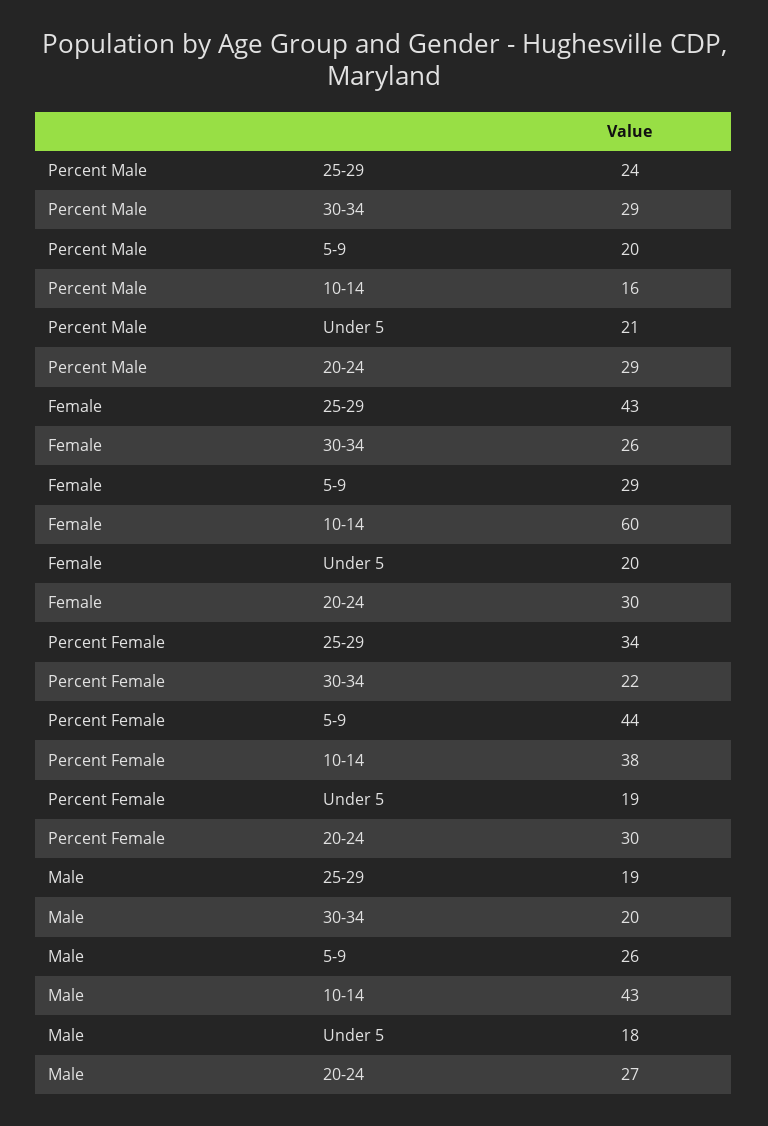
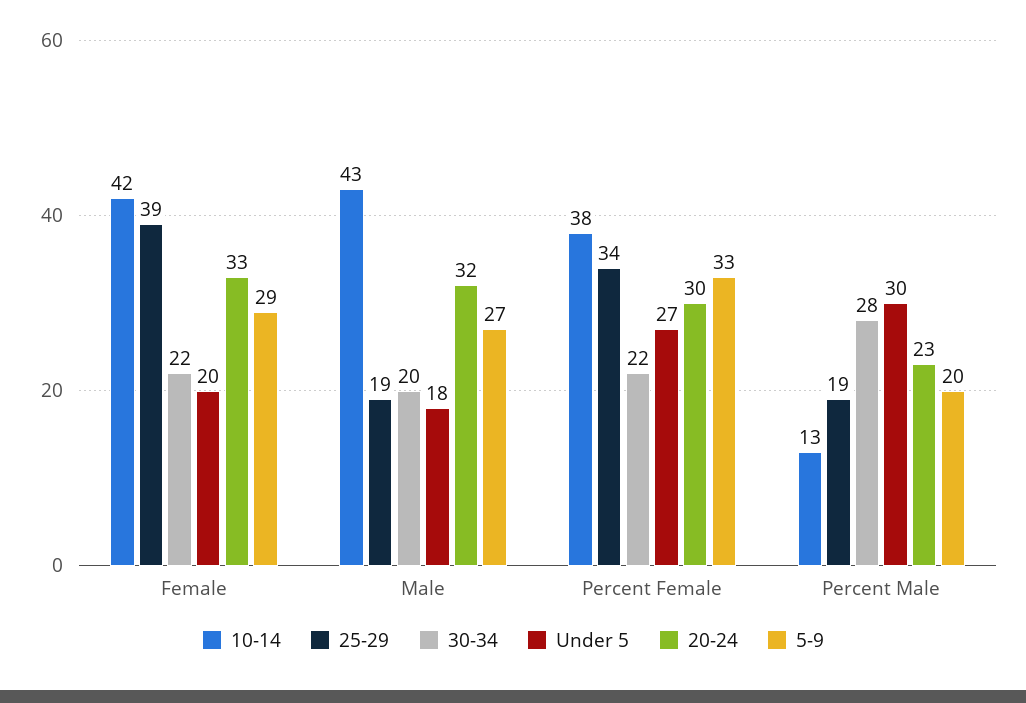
25-29, Percent Male: 24 -> 19
30-34, Percent Male: 29 -> 28
10-14, Percent Male: 16 -> 13
Under 5, Percent Male: 21 -> 30
20-24, Percent Male: 29 -> 23
25-29, Female: 43 -> 39
30-34, Female: 26 -> 22
10-14, Female: 60 -> 42
20-24, Female: 30 -> 33
5-9, Percent Female: 44 -> 33
Under 5, Percent Female: 19 -> 27
5-9, Male: 26 -> 27
20-24, Male: 27 -> 32

